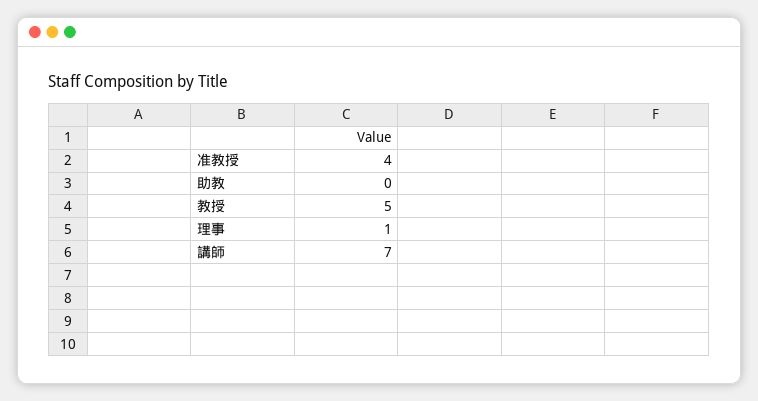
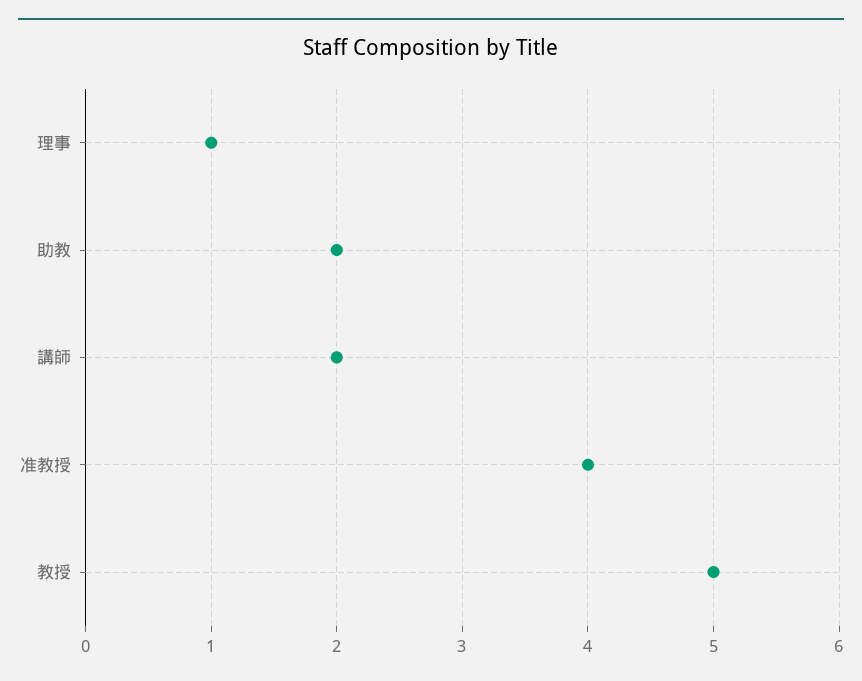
助教: 0 -> 2
講師: 7 -> 2

